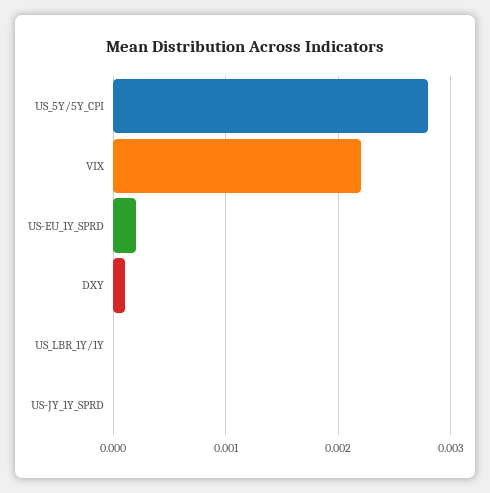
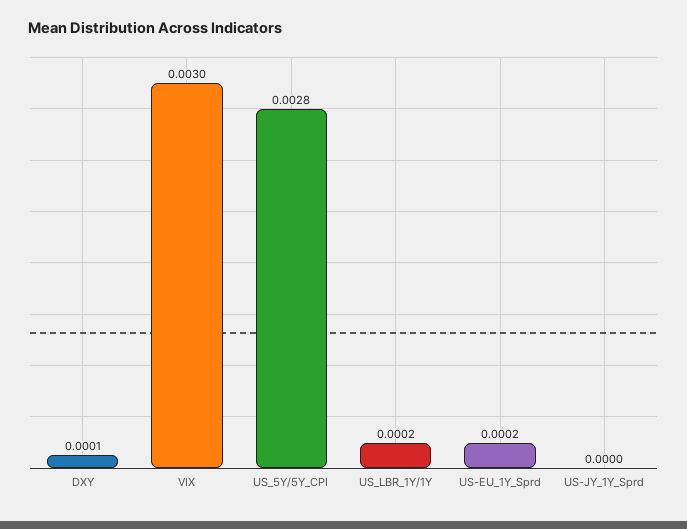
VIX: 0.0022 -> 0.003
US_LBR_1Y/1Y: 0 -> 0.0002

